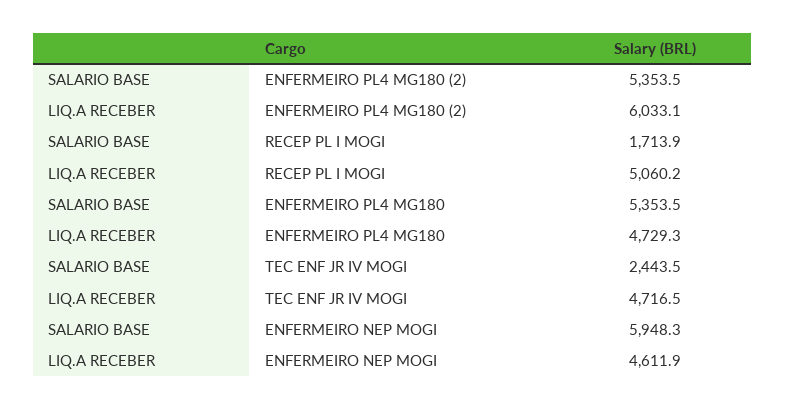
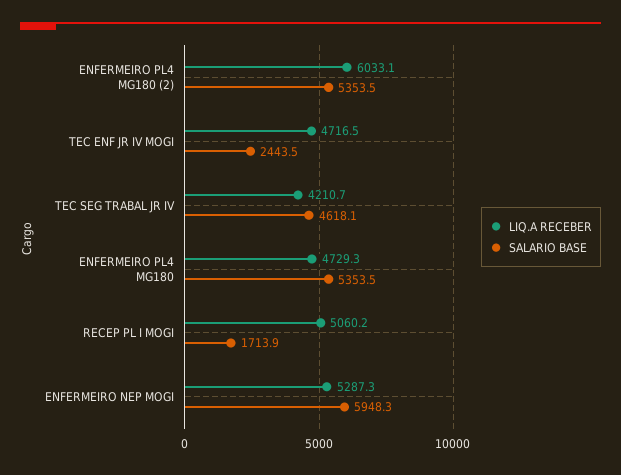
LIQ.A RECEBER, ENFERMEIRO NEP MOGI: 4611.9 -> 5287.3
LIQ.A RECEBER, TEC SEG TRABAL JR IV: none -> 4210.7
SALARIO BASE, TEC SEG TRABAL JR IV: none -> 4618.1

